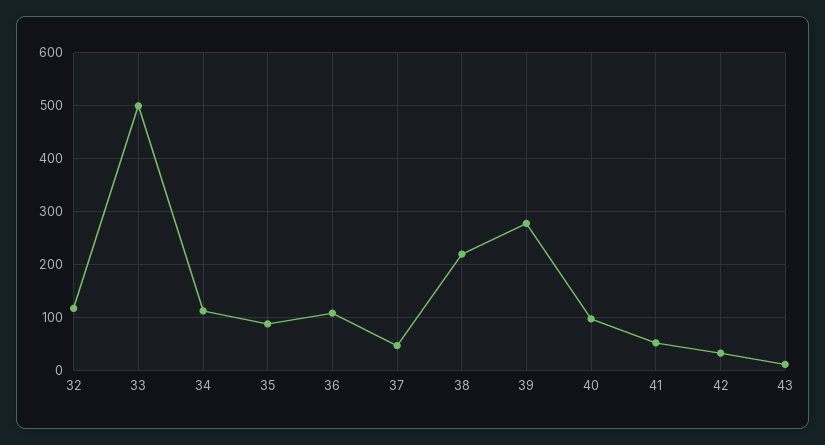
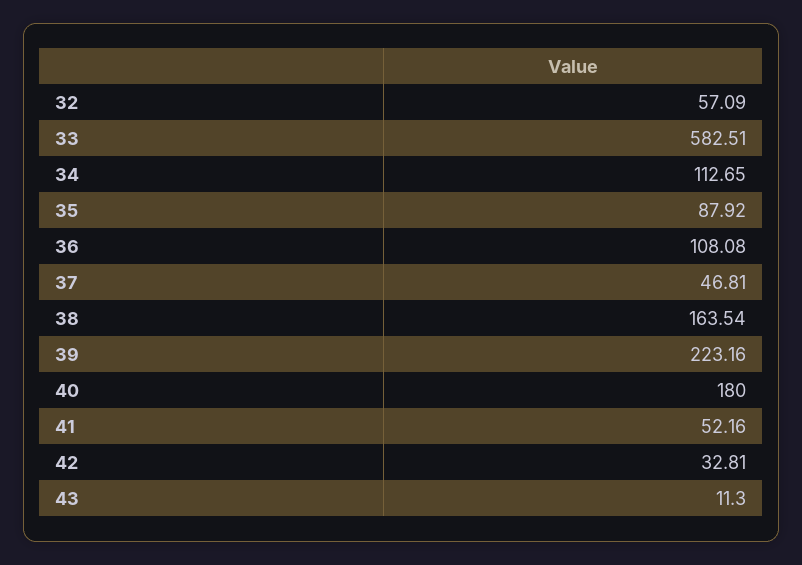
32: 120 -> 57.09
33: 500 -> 582.51
38: 220 -> 163.54
39: 280 -> 223.16
40: 100 -> 180

